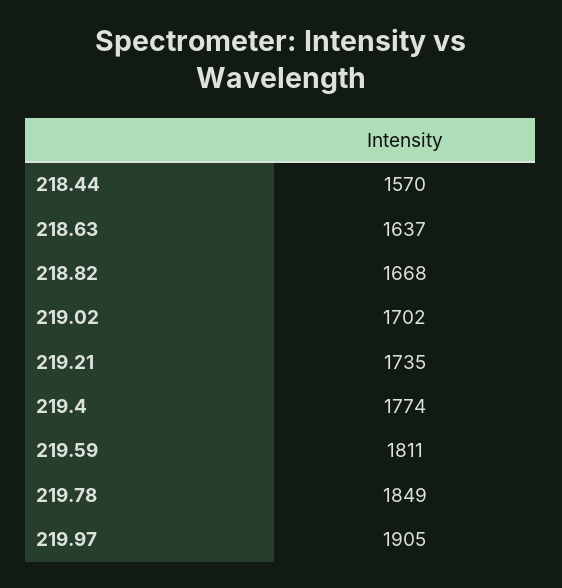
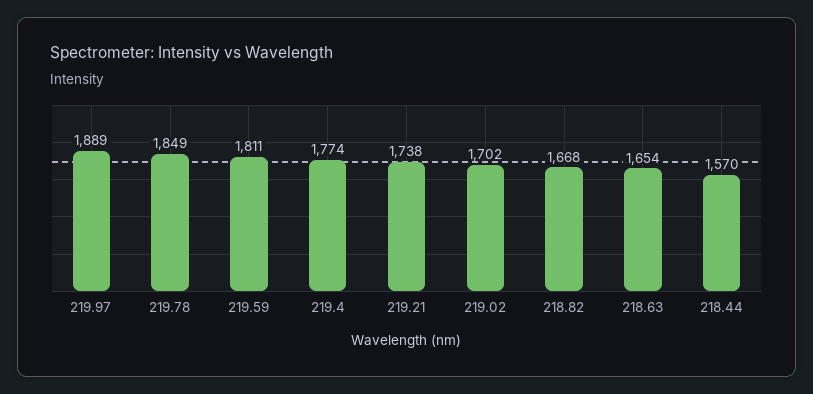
218.63: 1637 -> 1654
219.21: 1735 -> 1738
219.97: 1905 -> 1889

